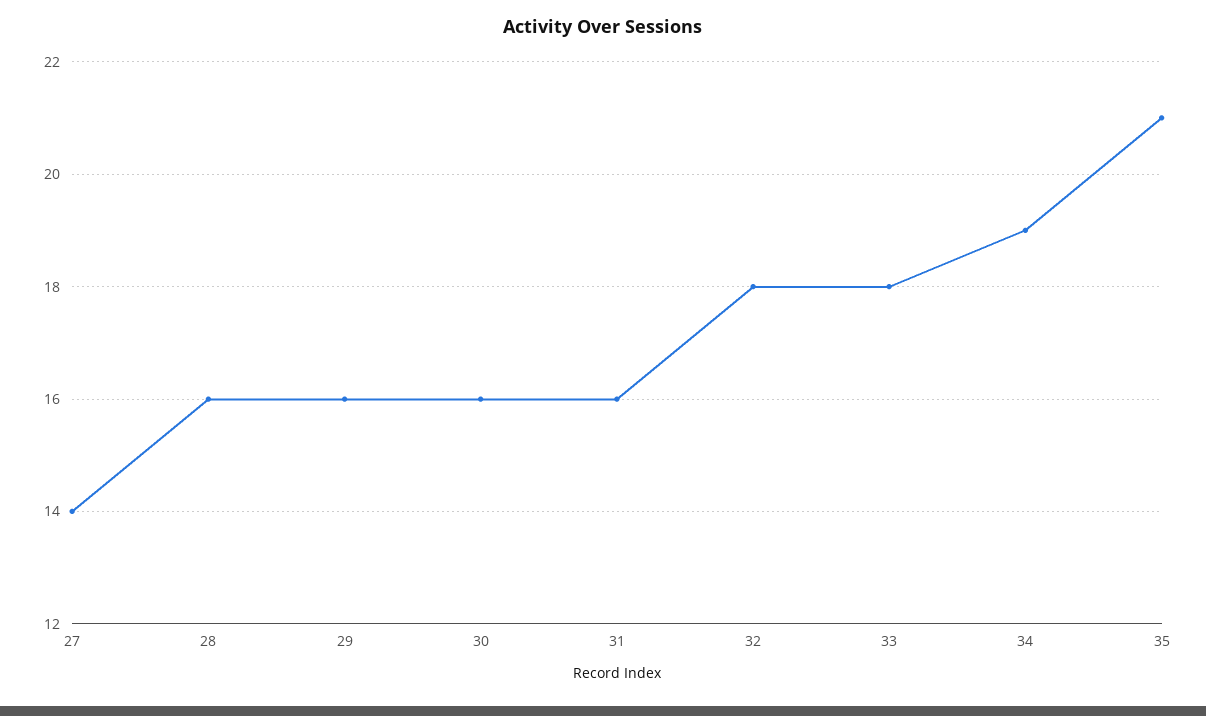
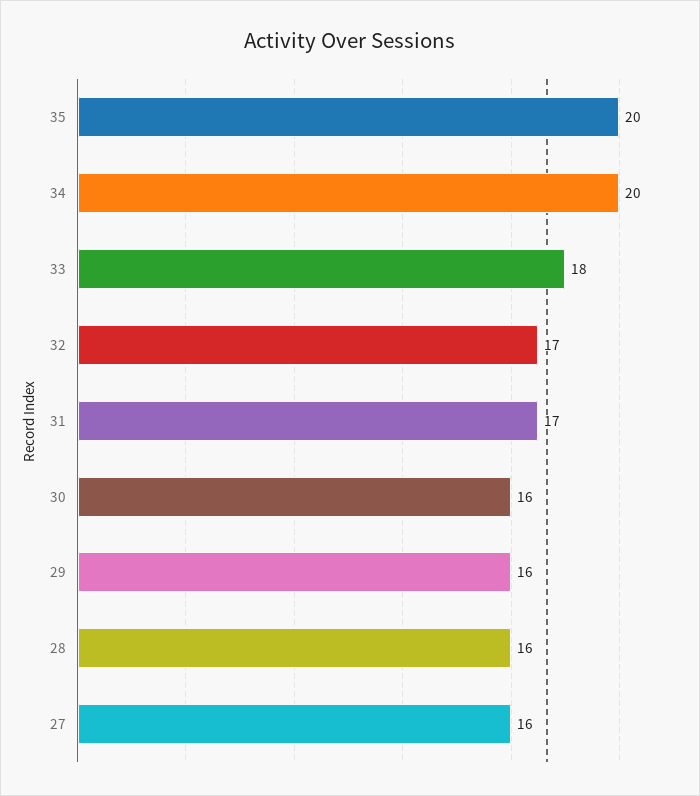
27: 14 -> 16
31: 16 -> 17
32: 18 -> 17
34: 19 -> 20
35: 21 -> 20

